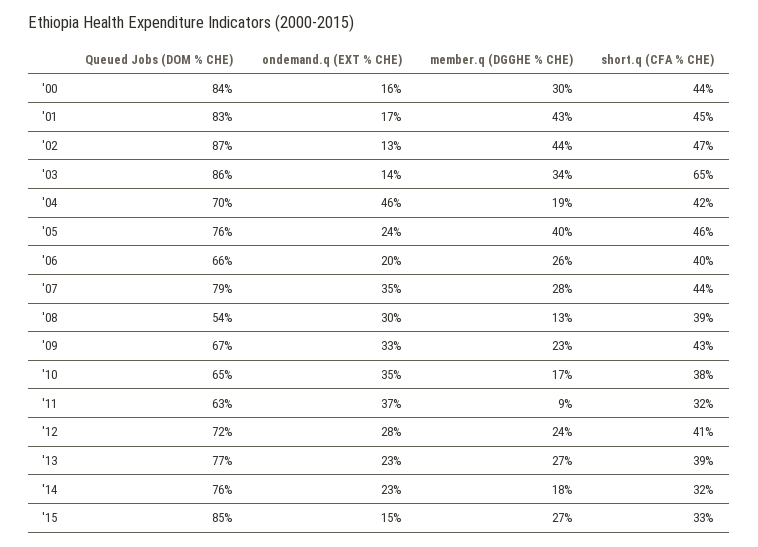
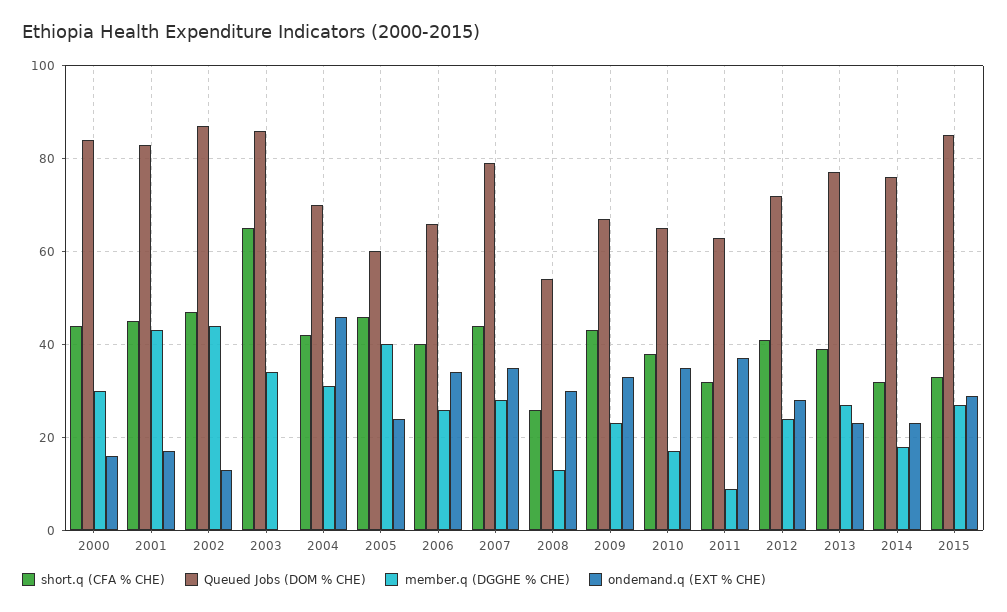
ondemand.q (EXT % CHE), '03: 14 -> 0
member.q (DGGHE % CHE), '04: 19 -> 30
Queued Jobs (DOM % CHE), '05: 76 -> 60
ondemand.q (EXT % CHE), '06: 20 -> 35
short.q (CFA % CHE), '08: 39 -> 25
ondemand.q (EXT % CHE), '15: 15 -> 30

